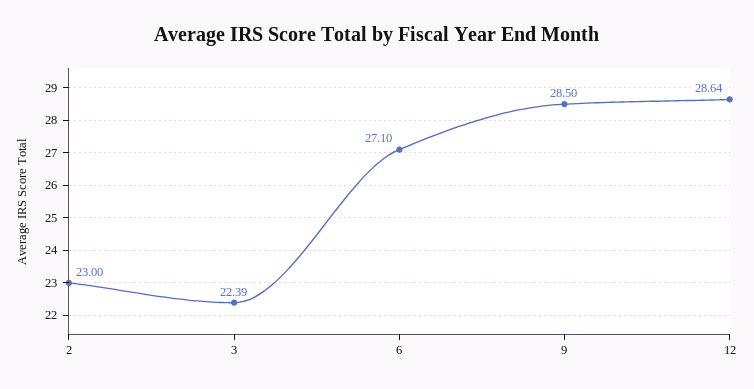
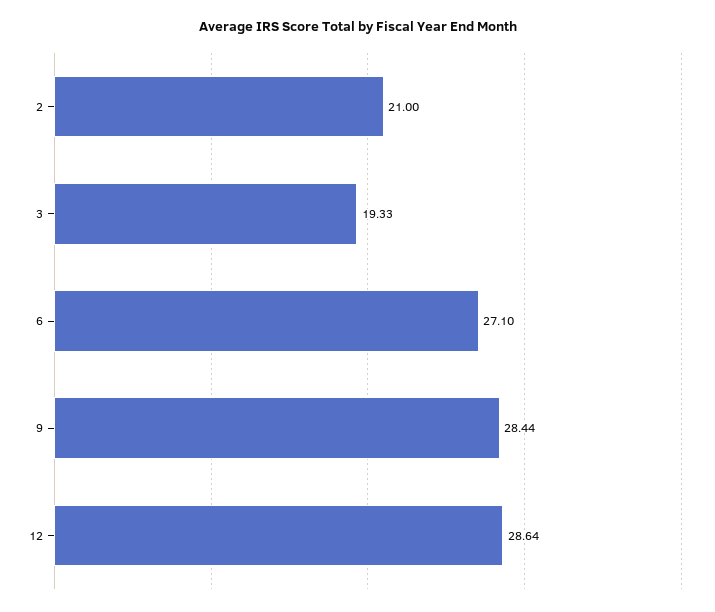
2: 23 -> 21
3: 22.39 -> 19.33
9: 28.5 -> 28.44

